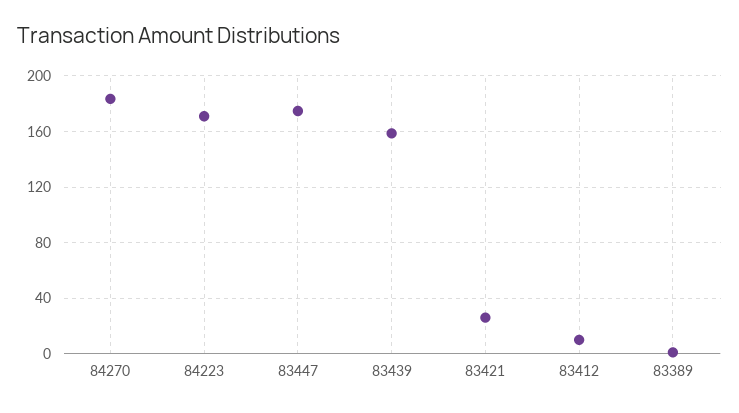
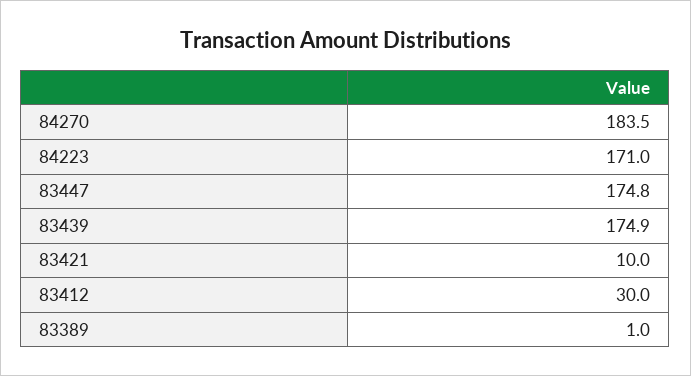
83439: 160 -> 174.9
83421: 25 -> 10
83412: 10 -> 30

